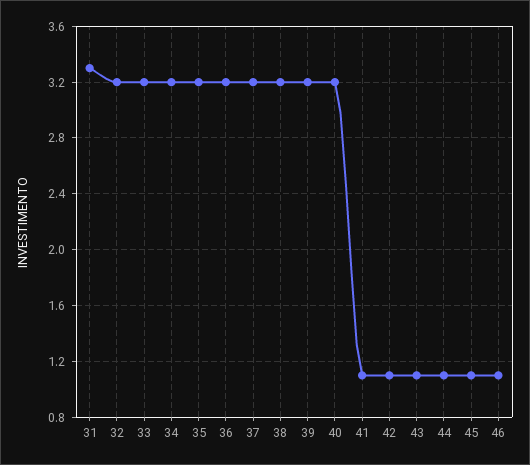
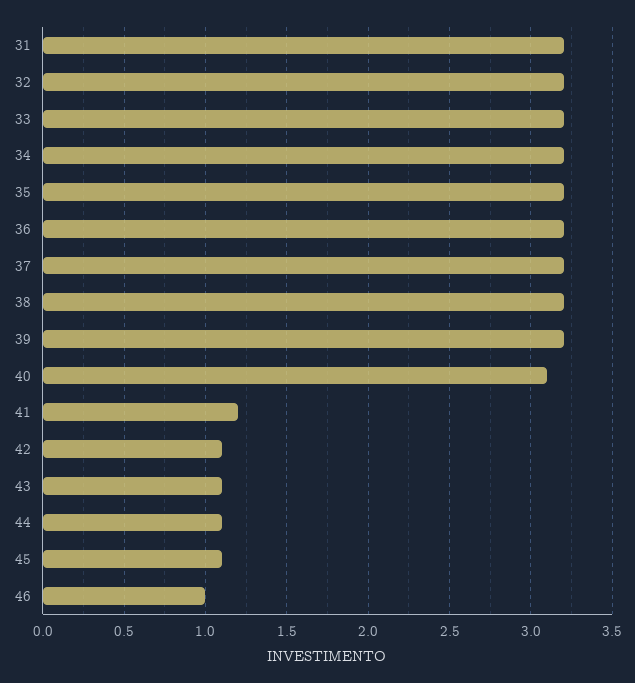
31: 3.3 -> 3.2
40: 3.2 -> 3.1
41: 1.1 -> 1.2
46: 1.1 -> 1

